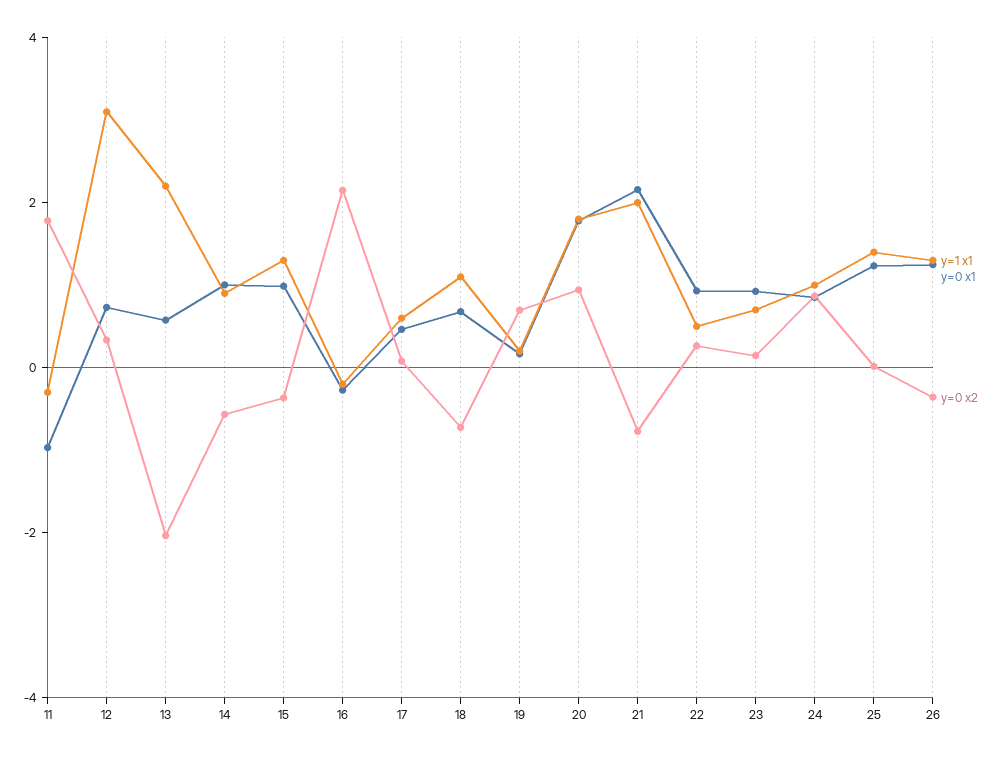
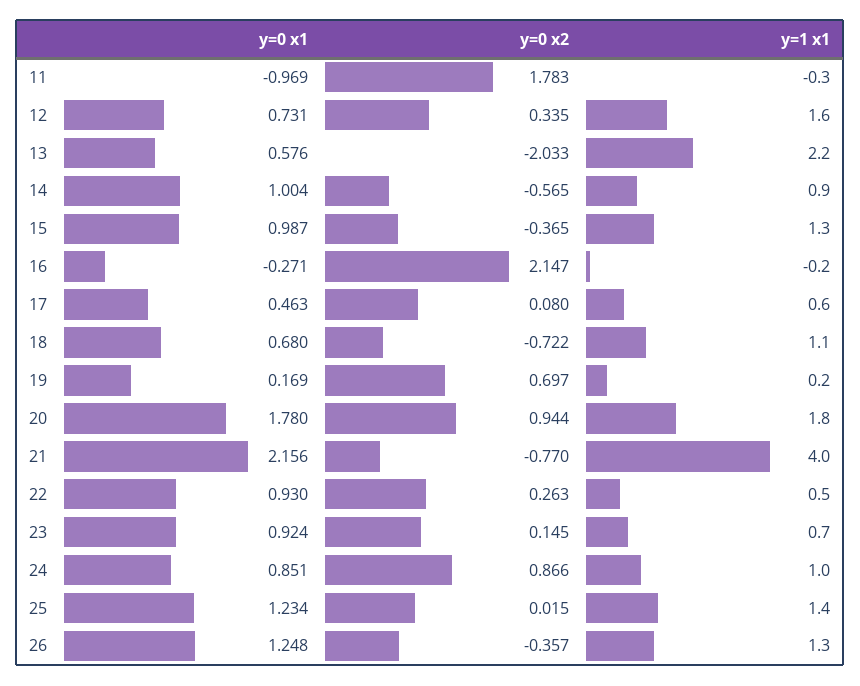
y=1 x1, 12: 3 -> 1.6
y=1 x1, 21: 2 -> 4

